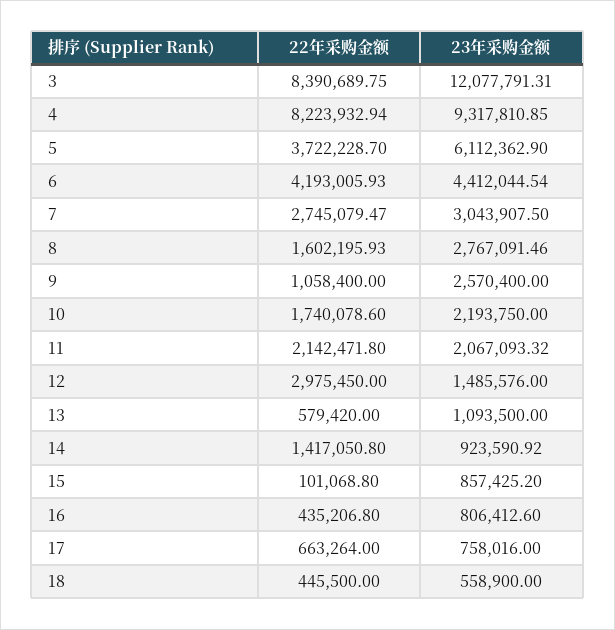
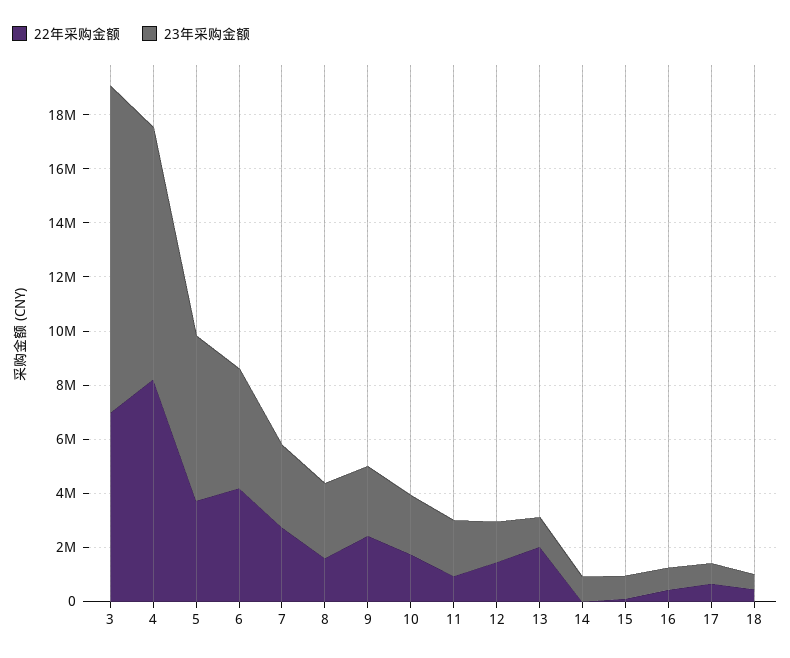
22年采购金额, 3: 8390689.75 -> 7000000
22年采购金额, 9: 1058400 -> 2500000
22年采购金额, 11: 2142471.8 -> 1000000
22年采购金额, 12: 2975450 -> 1500000
22年采购金额, 13: 579420 -> 2000000
22年采购金额, 14: 1417050.8 -> 0

